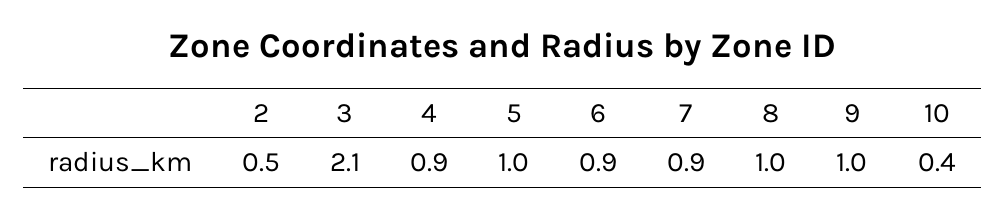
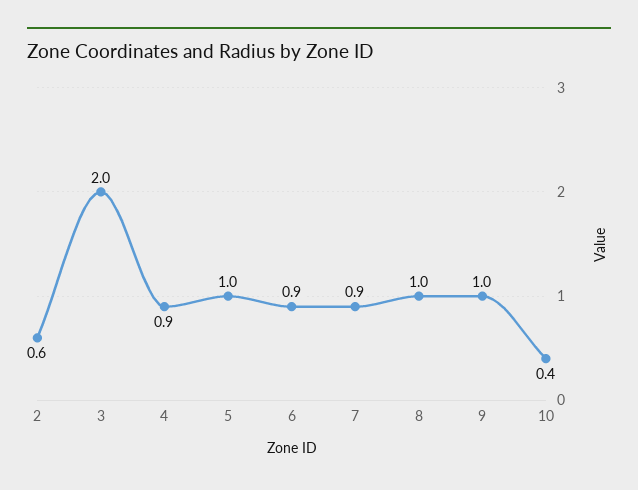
2: 0.5 -> 0.6
3: 2.1 -> 2

